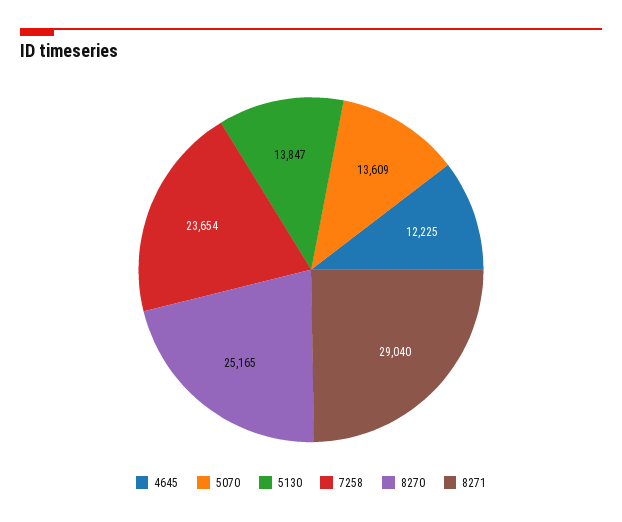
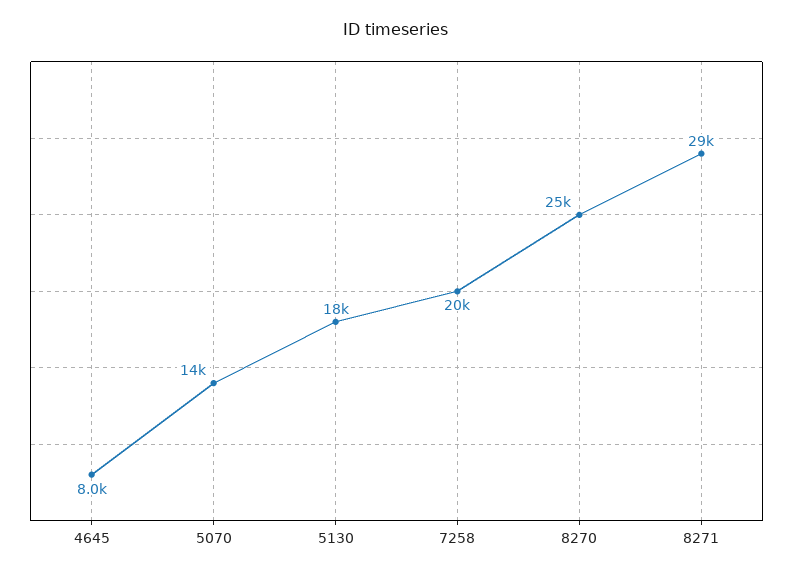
4645: 12225 -> 8000
5130: 13847 -> 18000
7258: 23654 -> 20000

